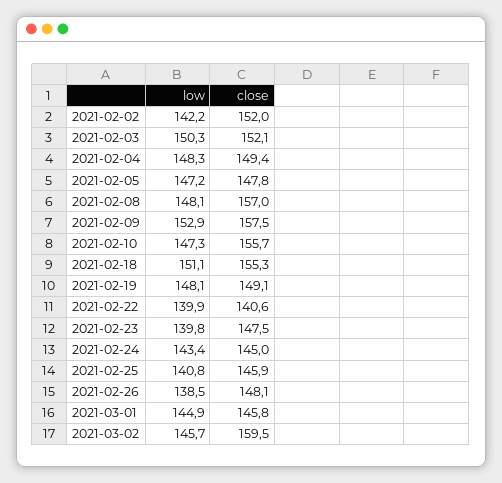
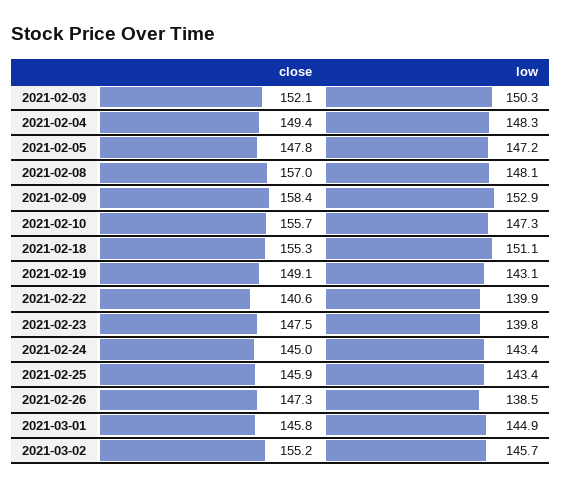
low, 2021-02-02: 142.2 -> none
close, 2021-02-02: 152 -> none
close, 2021-02-09: 157.5 -> 158.4
low, 2021-02-19: 148.1 -> 143.1
low, 2021-02-25: 140.8 -> 143.4
close, 2021-02-26: 148.1 -> 147.3
close, 2021-03-02: 159.5 -> 155.2

